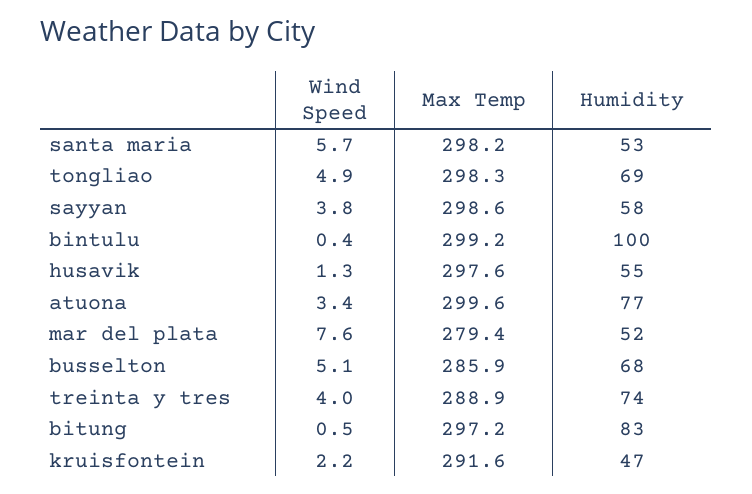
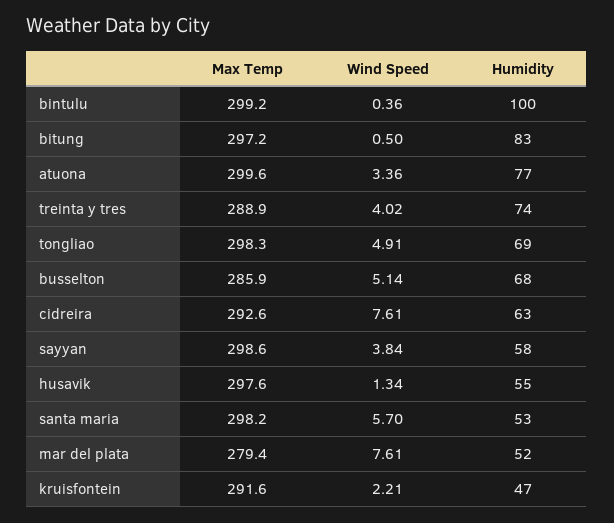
Max Temp, cidreira: none -> 292.6
Wind Speed, cidreira: none -> 7.61
Humidity, cidreira: none -> 63

